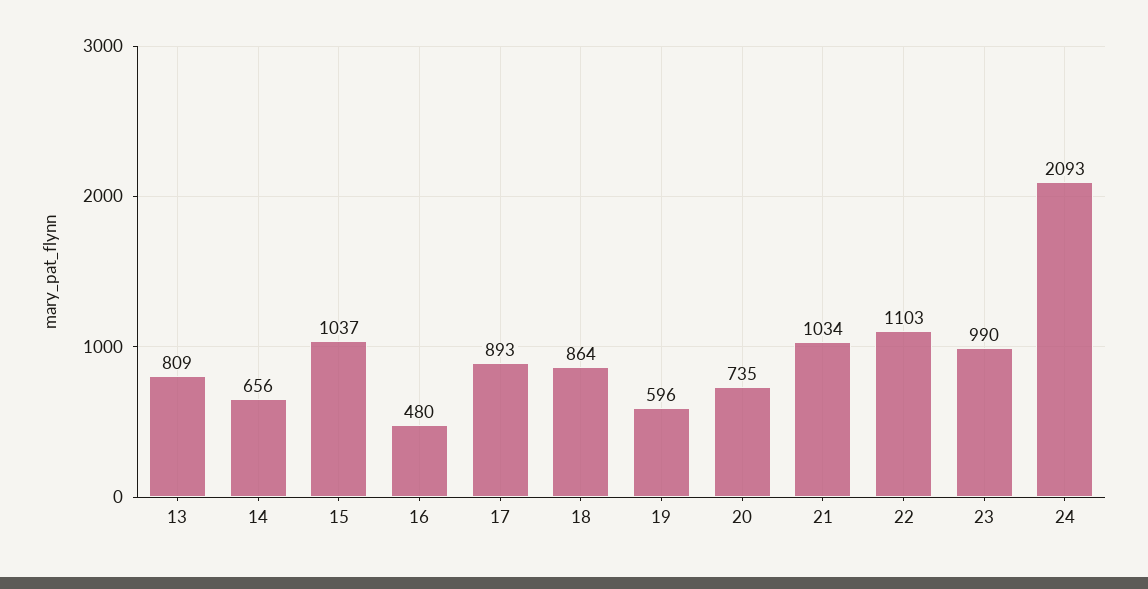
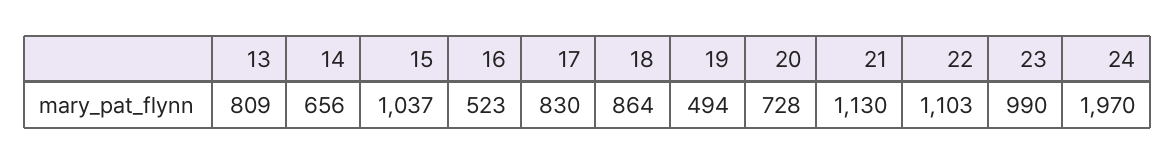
16: 480 -> 523
17: 893 -> 830
19: 596 -> 494
20: 735 -> 728
21: 1034 -> 1130
24: 2093 -> 1970

